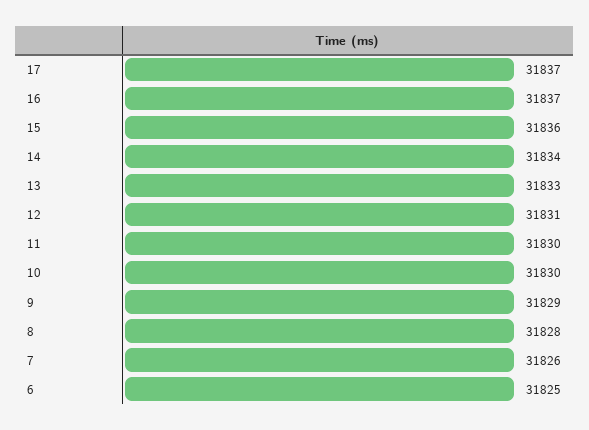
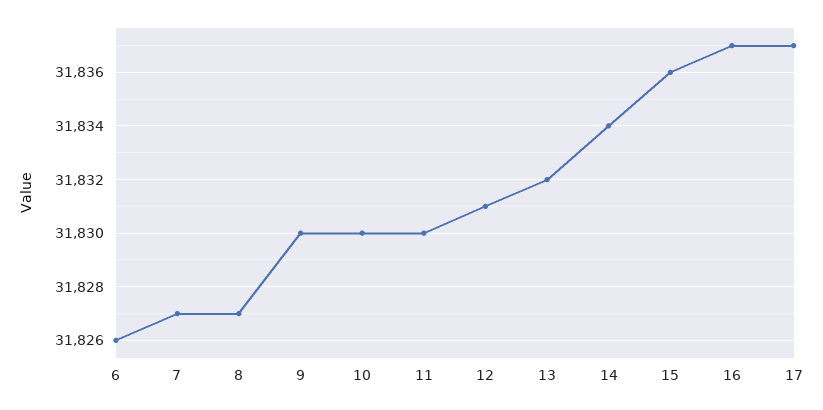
13: 31833 -> 31832
9: 31829 -> 31830
8: 31828 -> 31827
7: 31826 -> 31827
6: 31825 -> 31826

